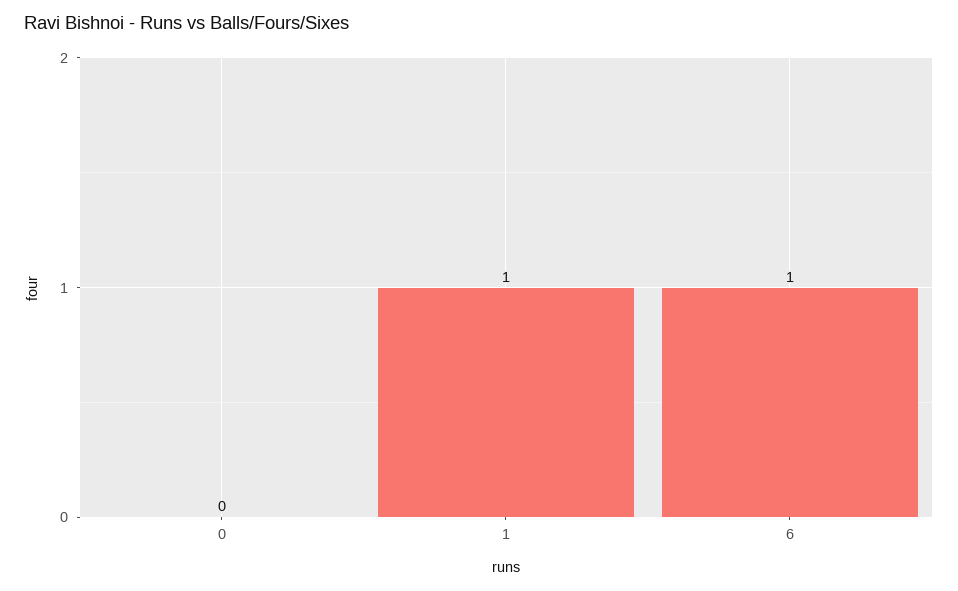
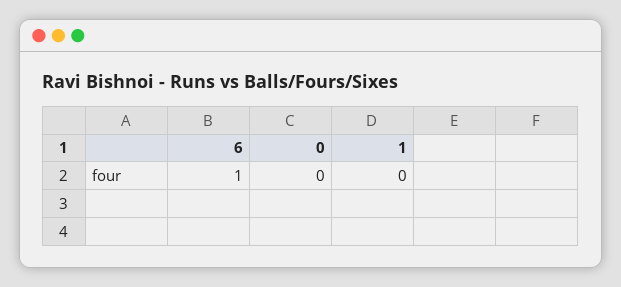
1: 1 -> 0

